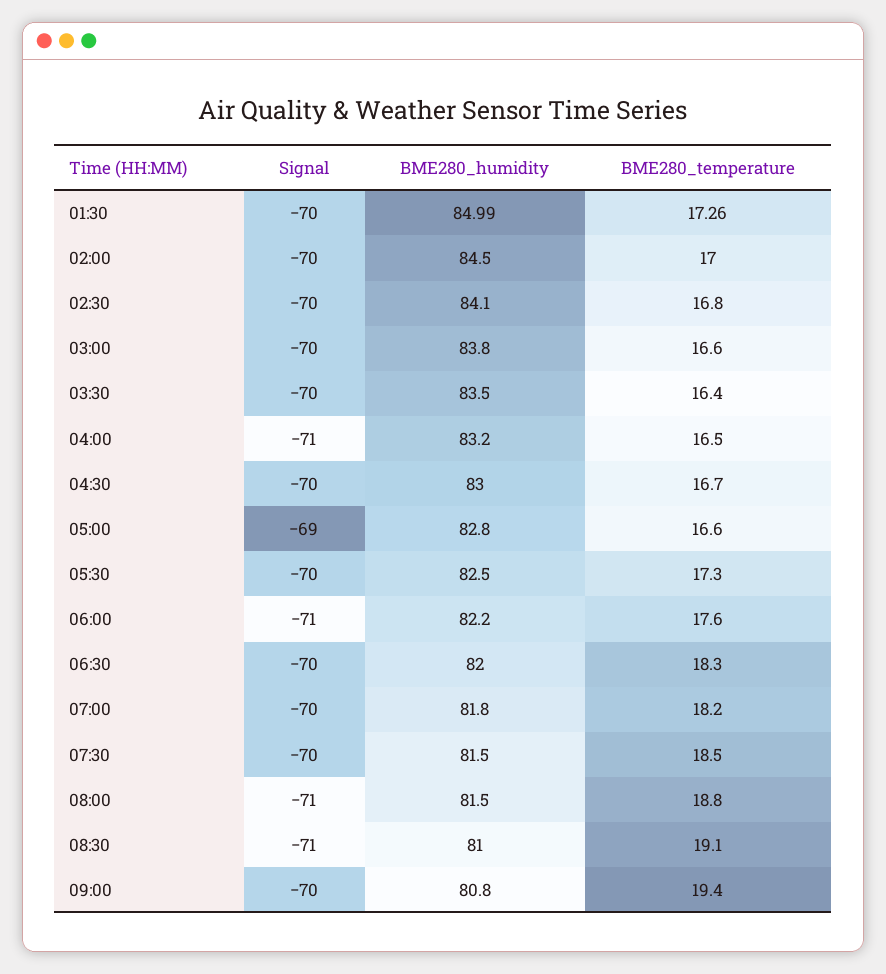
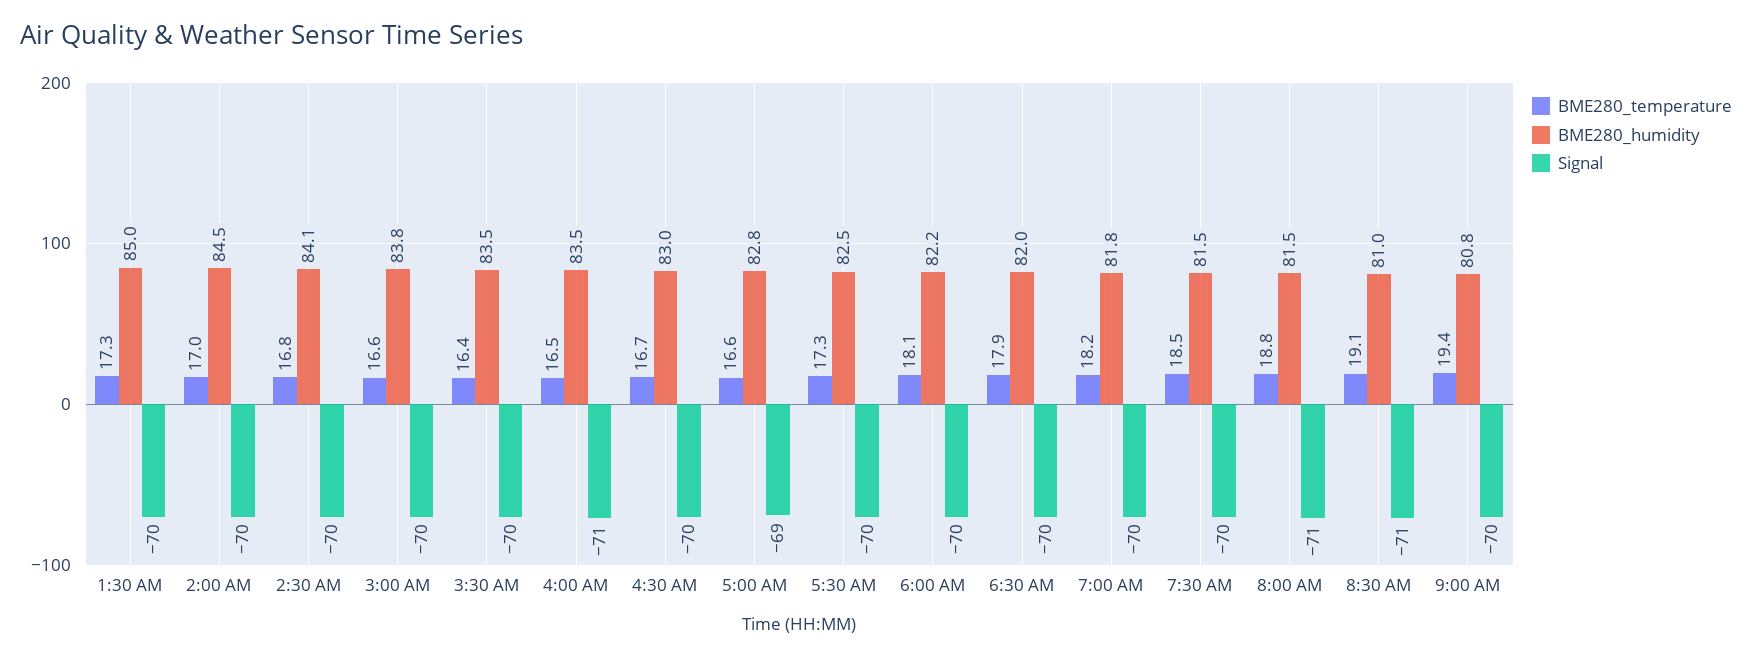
BME280_humidity, 04:00: 83.2 -> 83.5
Signal, 06:00: -71 -> -70
BME280_temperature, 06:00: 17.6 -> 18.1
BME280_temperature, 06:30: 18.3 -> 17.9

